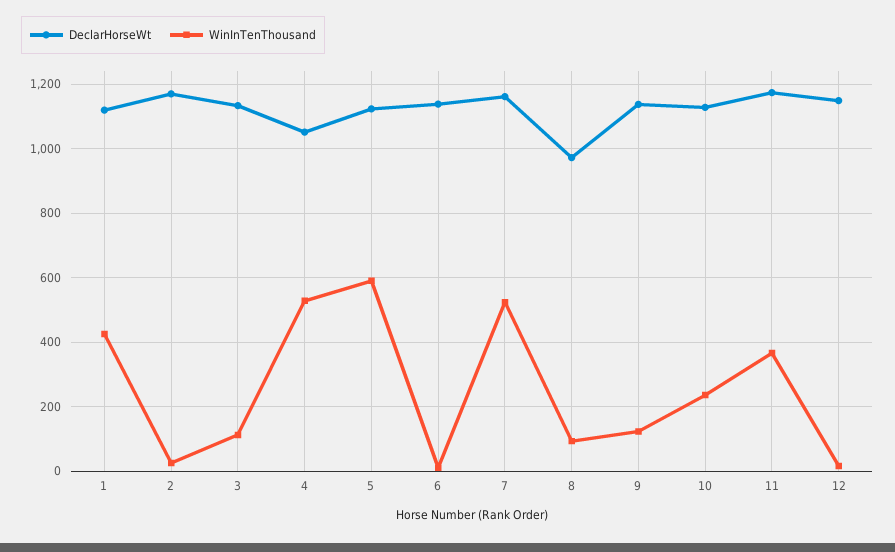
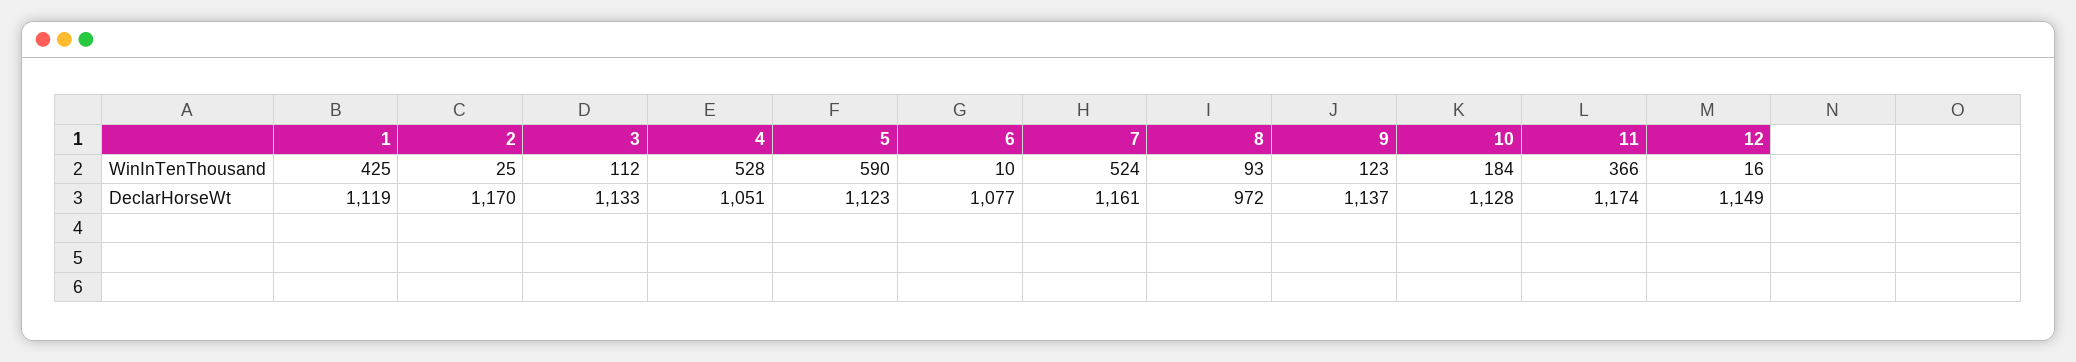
DeclarHorseWt, 6: 1140 -> 1077
WinInTenThousand, 10: 240 -> 184

